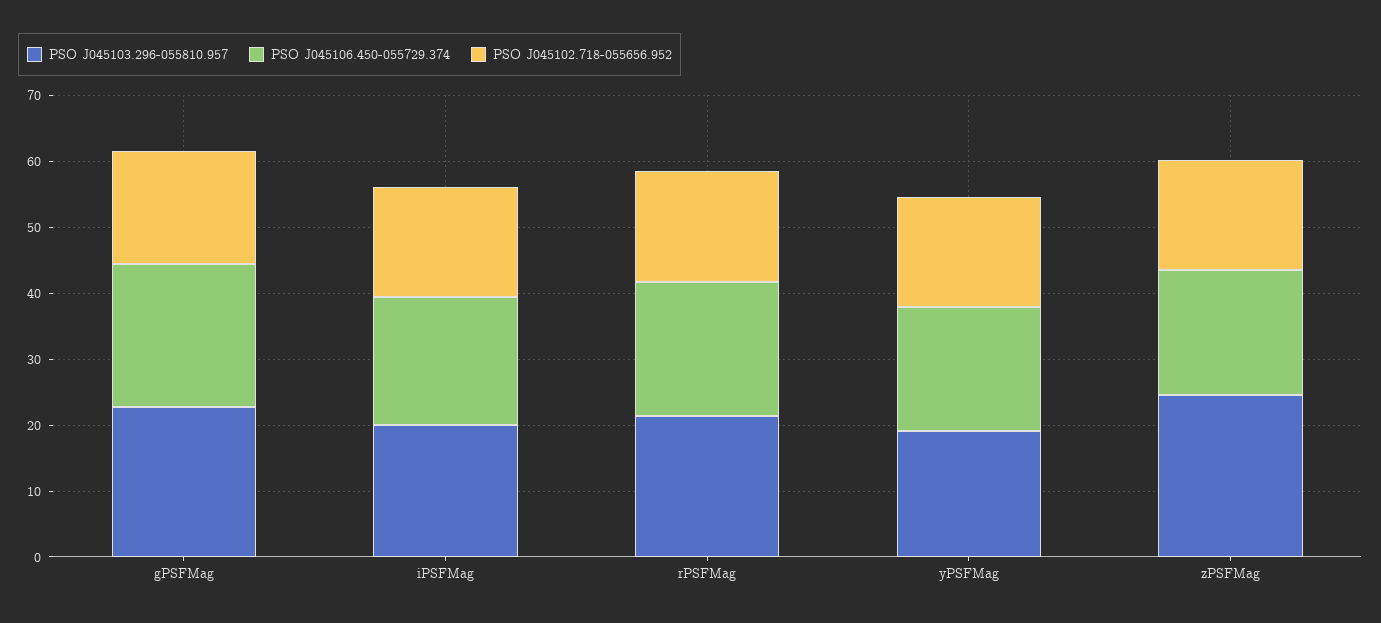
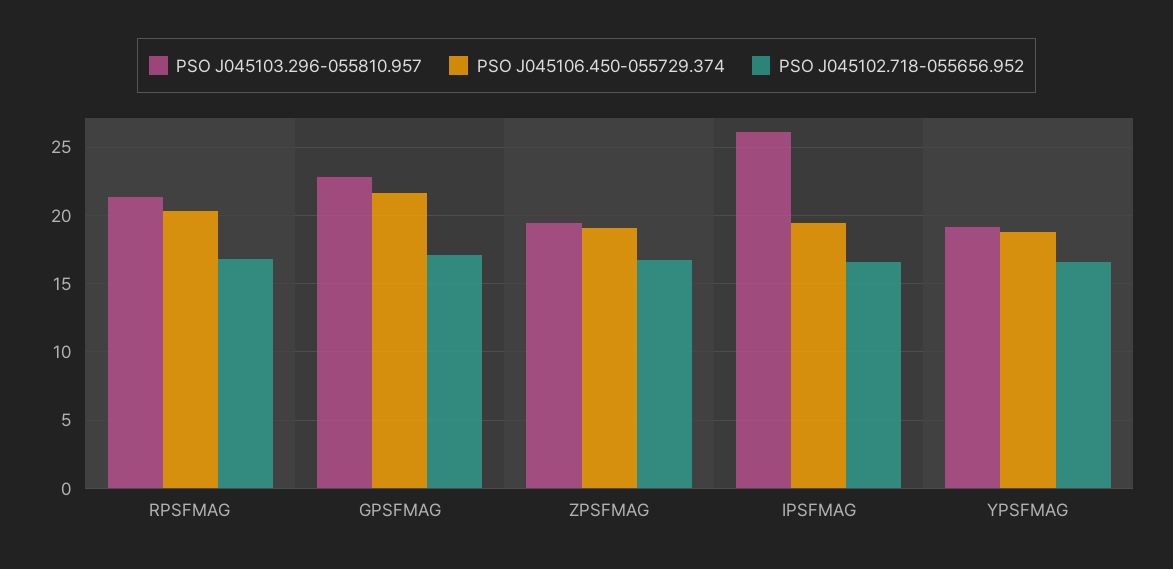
PSO J045103.296-055810.957, iPSFMag: 20 -> 26
PSO J045103.296-055810.957, zPSFMag: 24 -> 19.5

